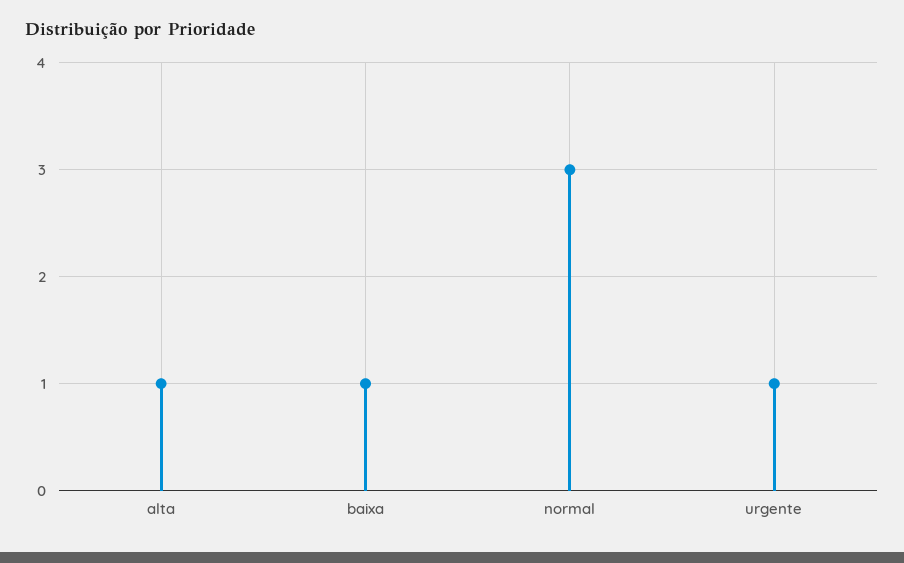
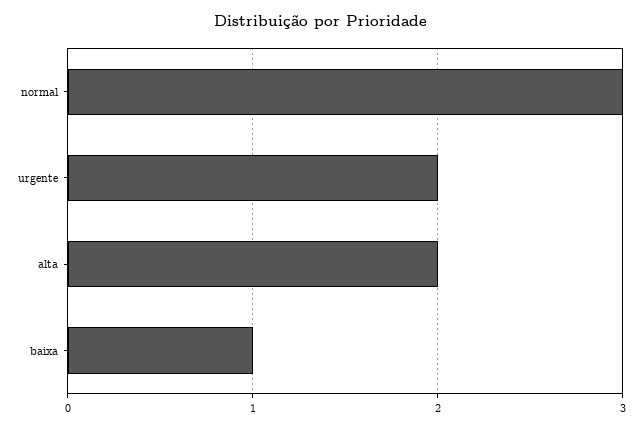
alta: 1 -> 2
urgente: 1 -> 2

